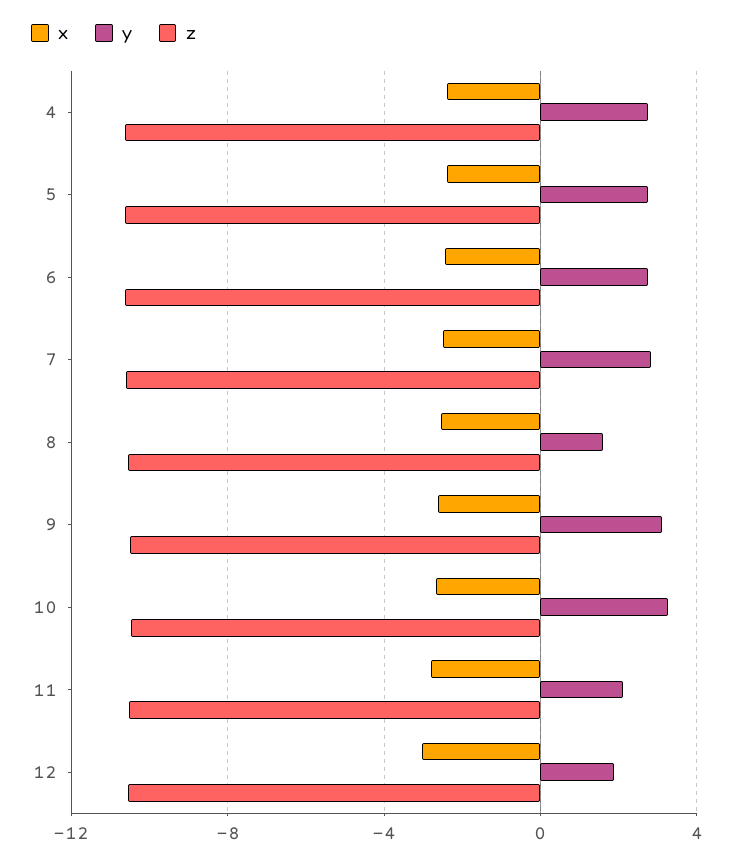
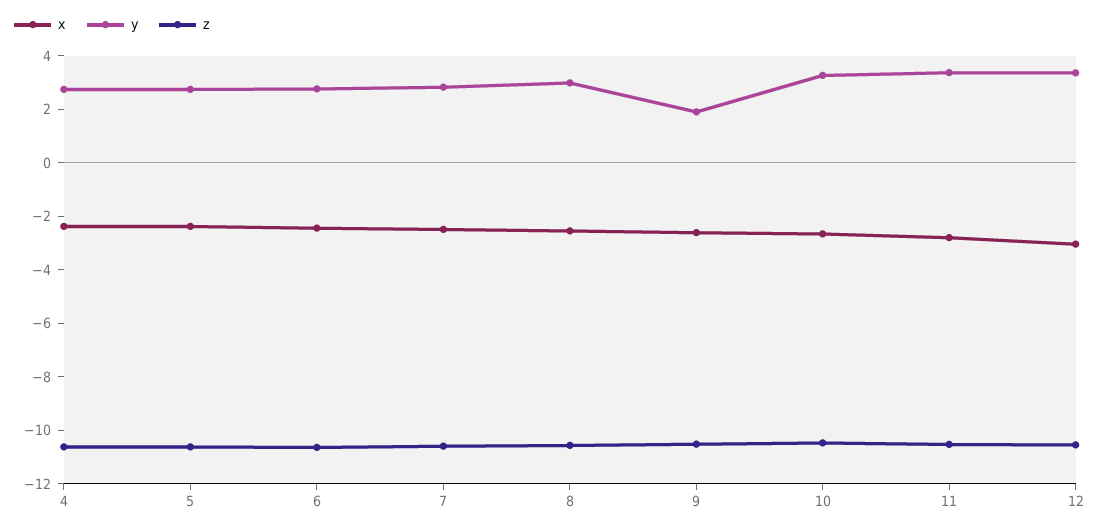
y, 8: 1.5 -> 3
y, 9: 3 -> 2
y, 11: 2 -> 3.5
y, 12: 2 -> 3.5

